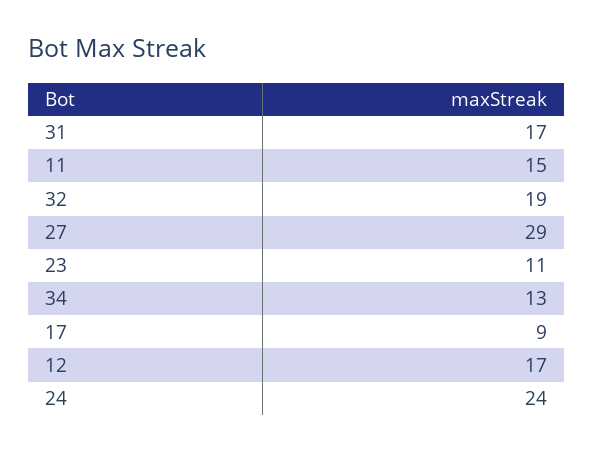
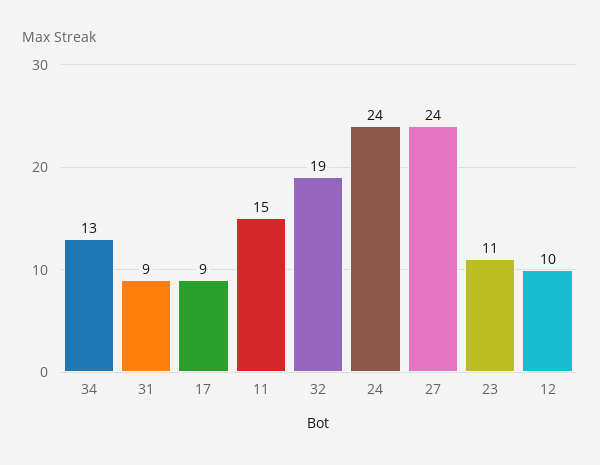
31: 17 -> 9
27: 29 -> 24
12: 17 -> 10

